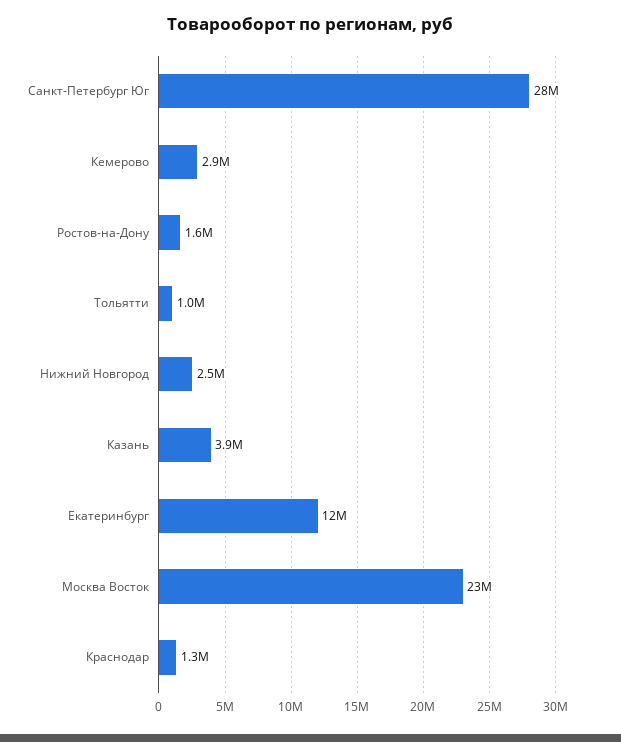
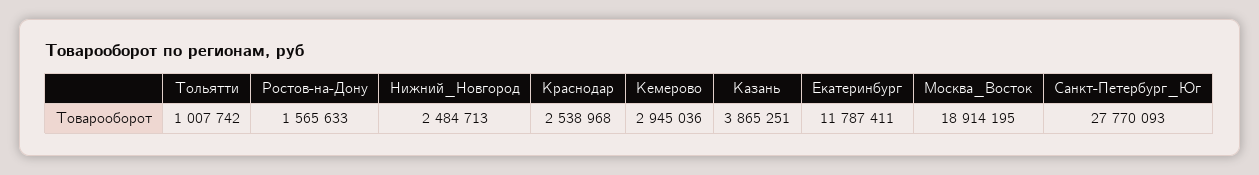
Москва Восток: 23000000 -> 18914195
Краснодар: 1300000 -> 2538968

